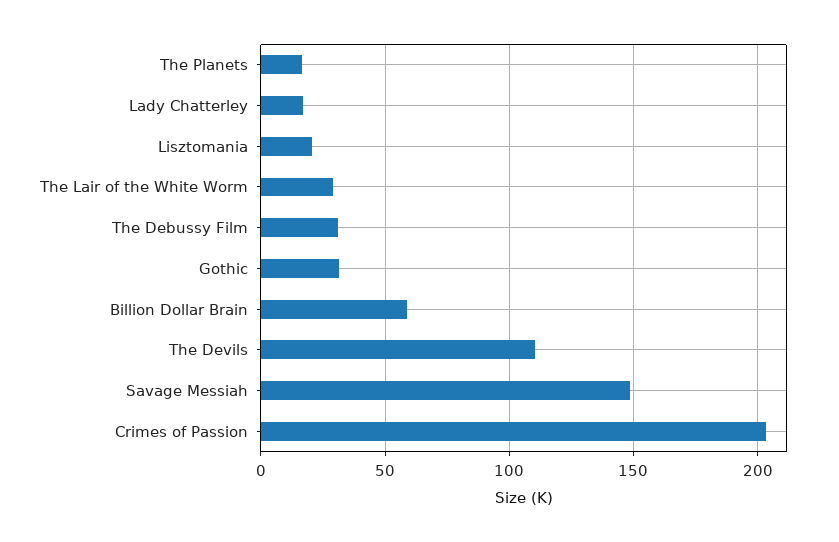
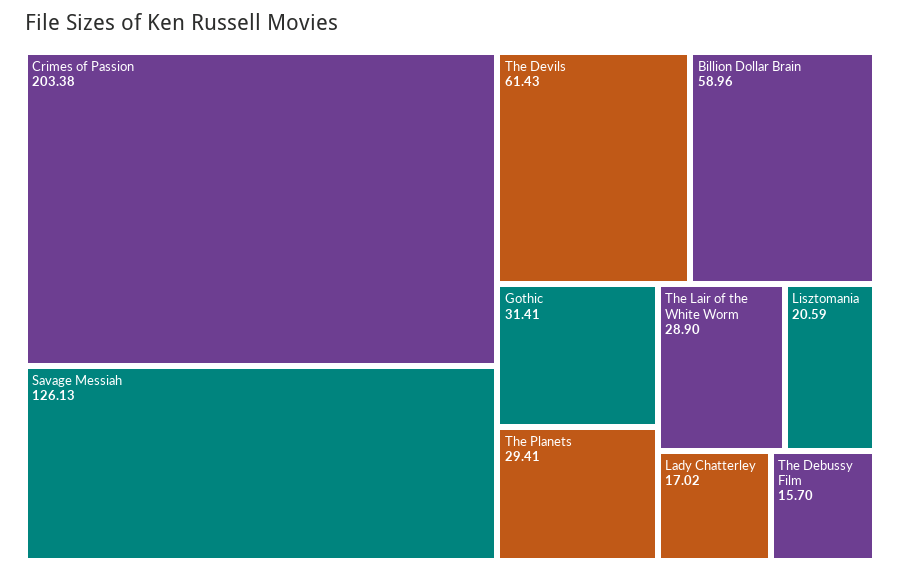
The Planets: 15 -> 29.41
The Debussy Film: 30 -> 15.7
The Devils: 110 -> 61.43
Savage Messiah: 150 -> 126.13

